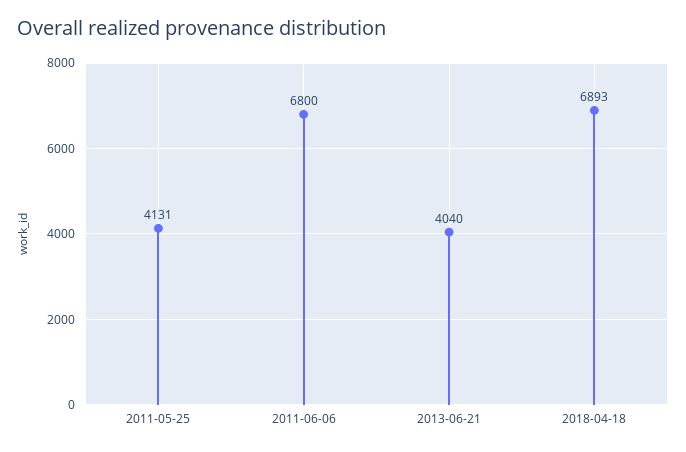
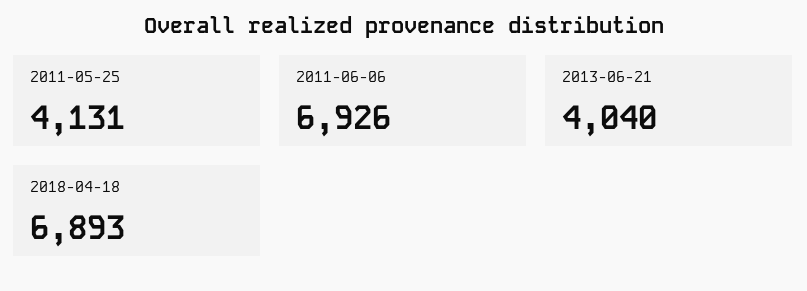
2011-06-06: 6800 -> 6926

